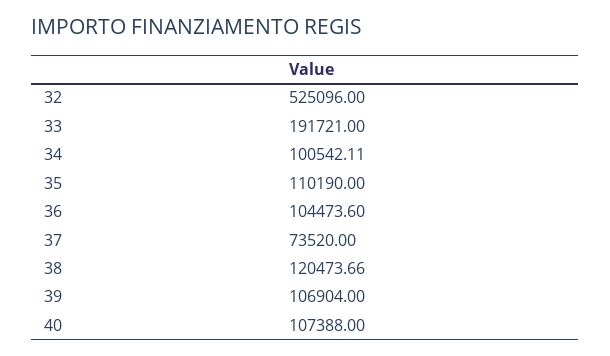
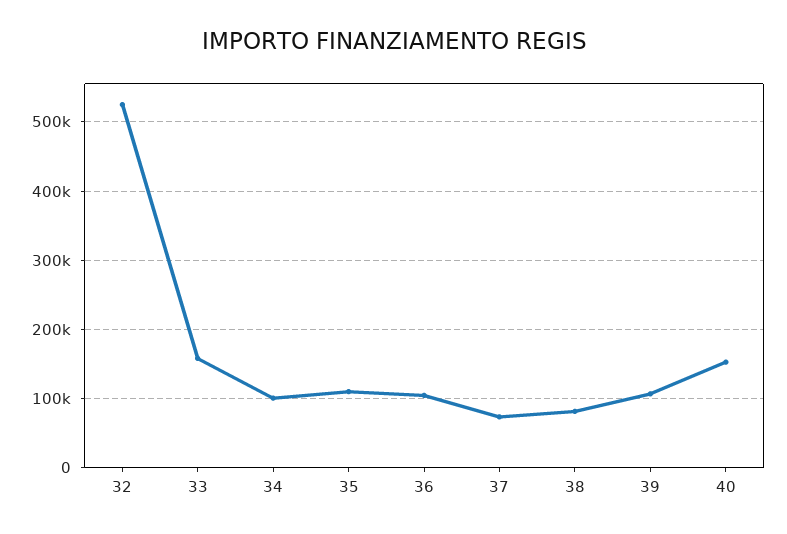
33: 191721 -> 160000
38: 120473.66 -> 80000
40: 107388 -> 150000

